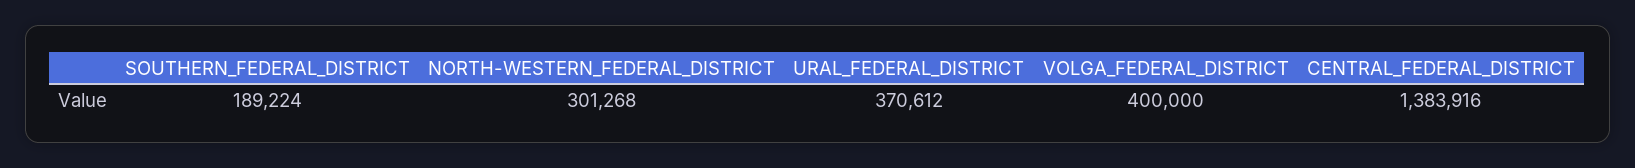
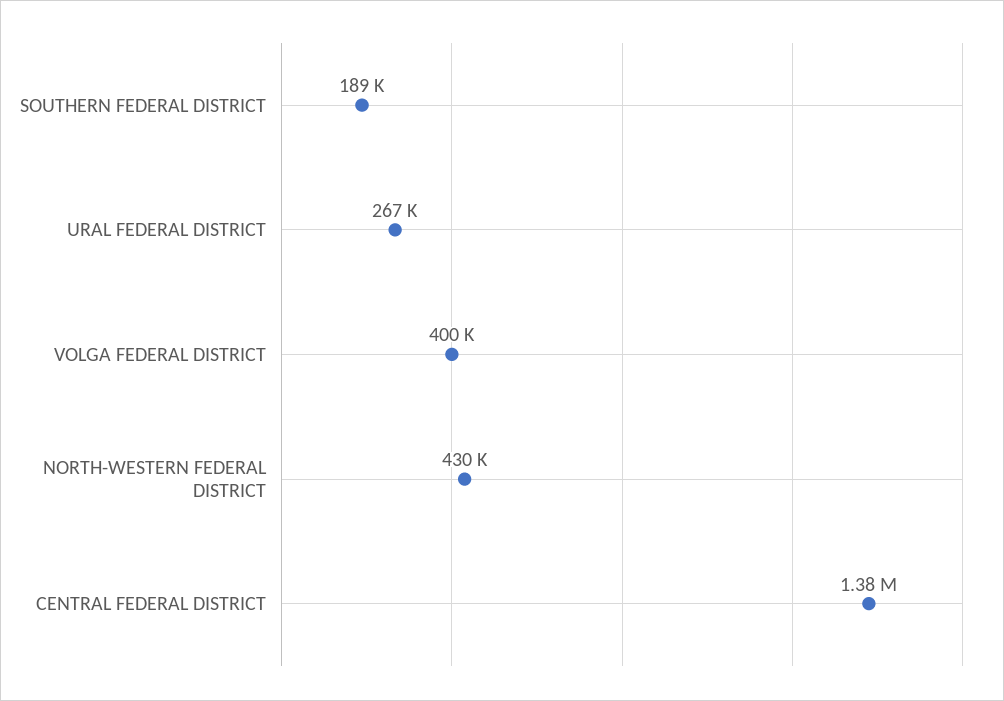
NORTH-WESTERN_FEDERAL_DISTRICT: 301268 -> 430000
URAL_FEDERAL_DISTRICT: 370612 -> 267000

